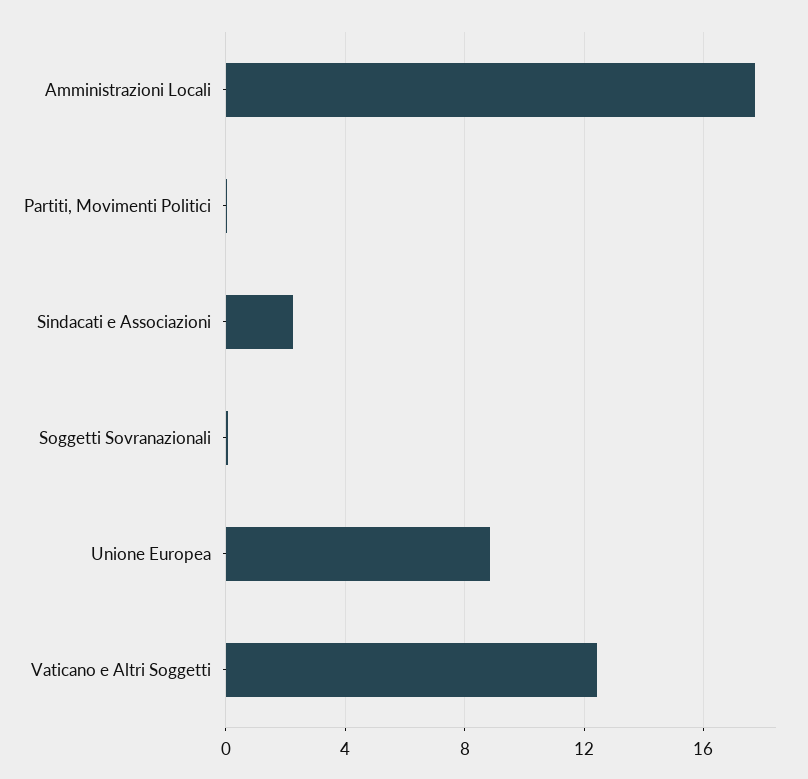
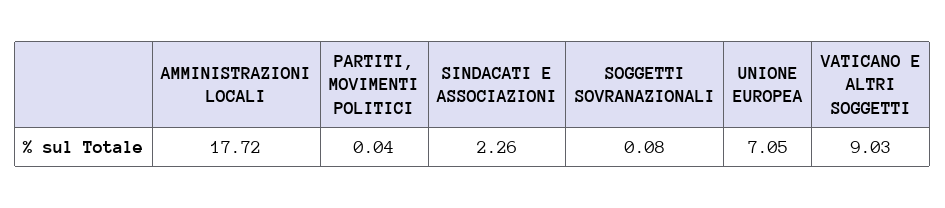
Unione Europea: 9 -> 7.05
Vaticano e Altri Soggetti: 12.5 -> 9.03

